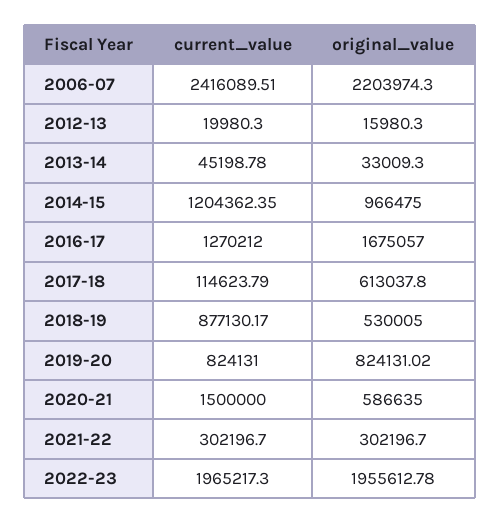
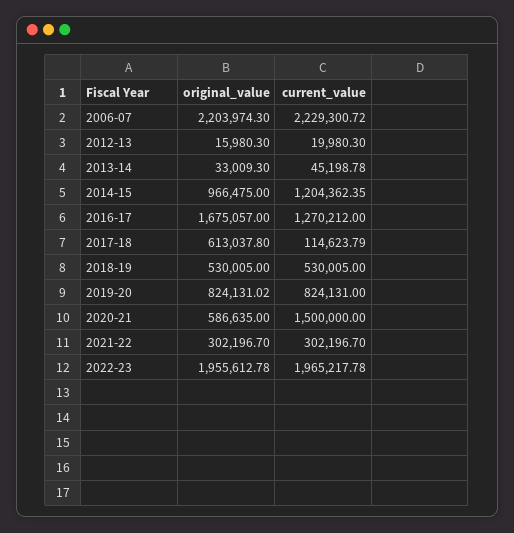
current_value, 2006-07: 2416089.51 -> 2229300.72
current_value, 2018-19: 877130.17 -> 530005
current_value, 2022-23: 1965217.3 -> 1965217.78

